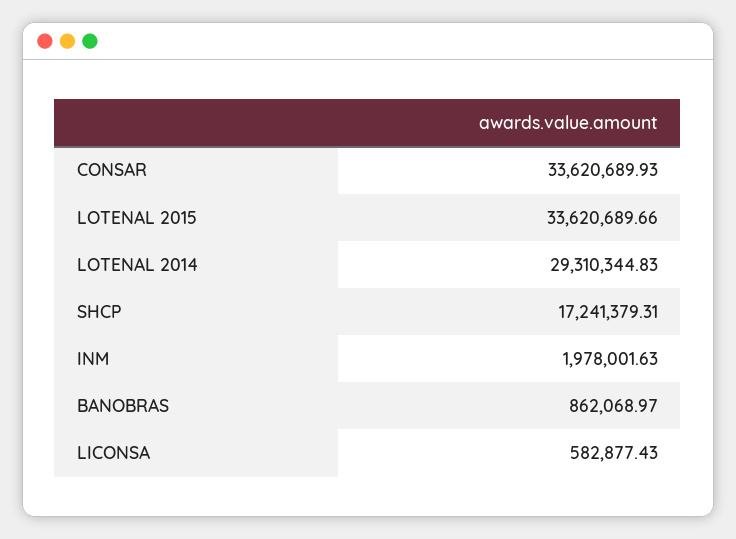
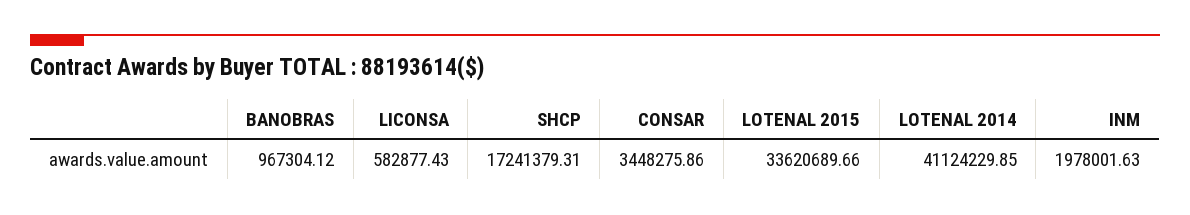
CONSAR: 33620689.93 -> 3448275.86
LOTENAL 2014: 29310344.83 -> 41124229.85
BANOBRAS: 862068.97 -> 967304.12

